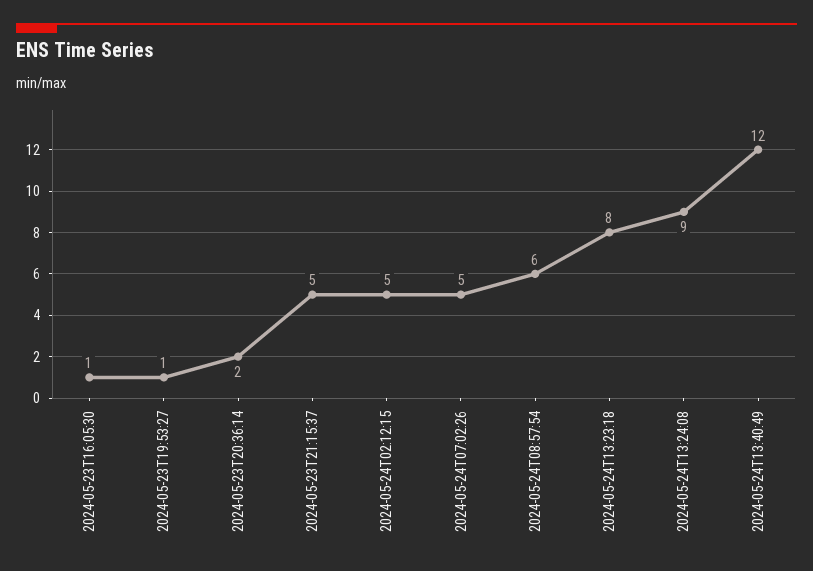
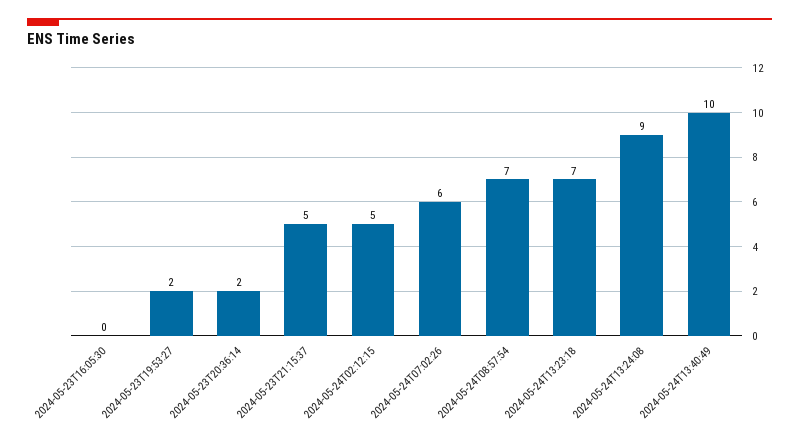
2024-05-23T16:05:30: 1 -> 0
2024-05-23T19:53:27: 1 -> 2
2024-05-24T07:02:26: 5 -> 6
2024-05-24T08:57:54: 6 -> 7
2024-05-24T13:23:18: 8 -> 7
2024-05-24T13:40:49: 12 -> 10

